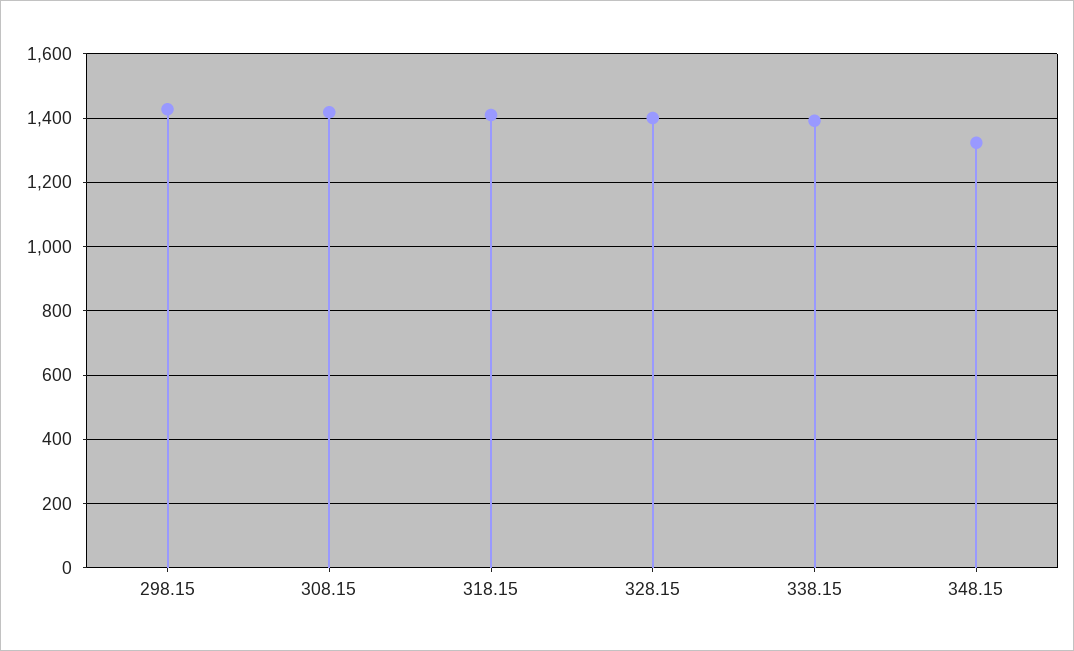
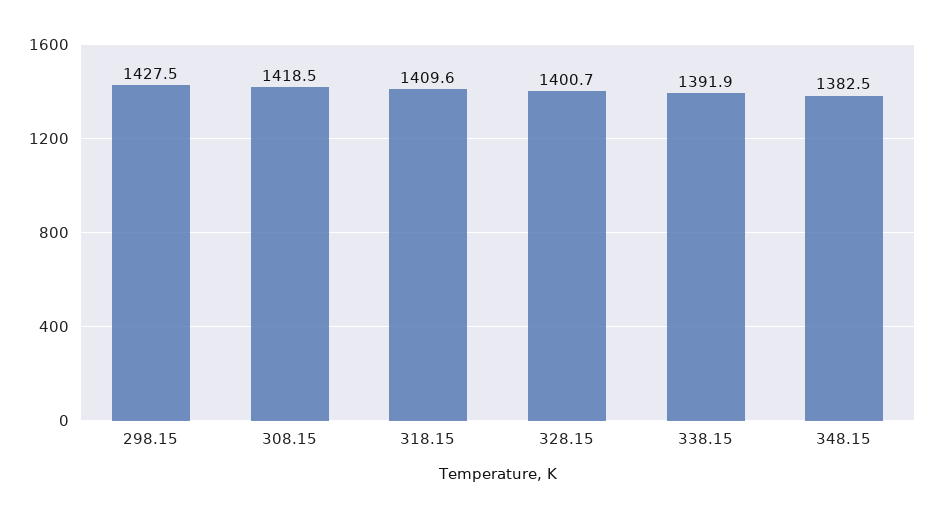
348.15: 1320 -> 1382.5

